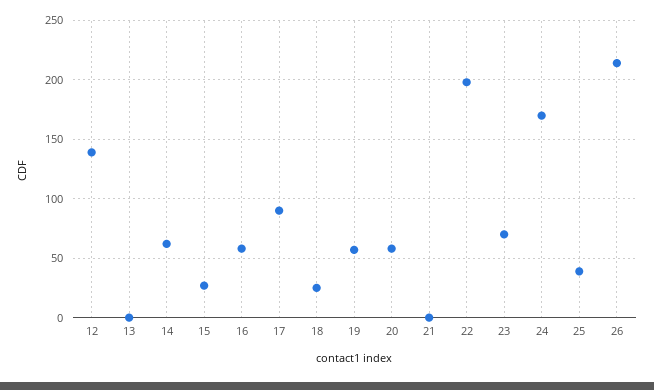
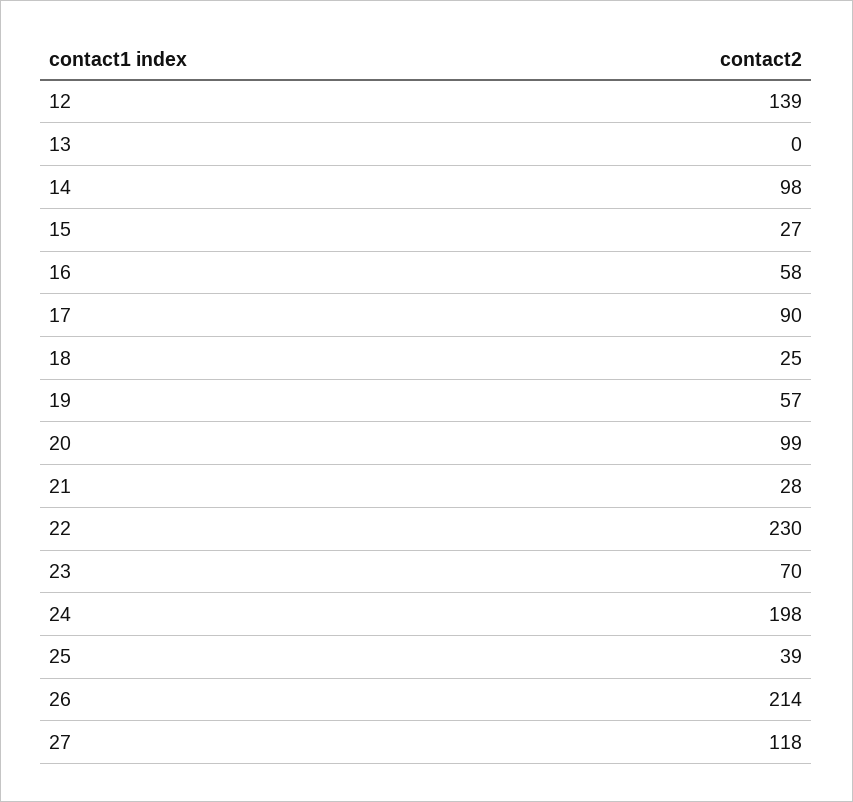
14: 60 -> 98
20: 60 -> 99
21: 0 -> 28
22: 200 -> 230
24: 170 -> 198
27: none -> 118

